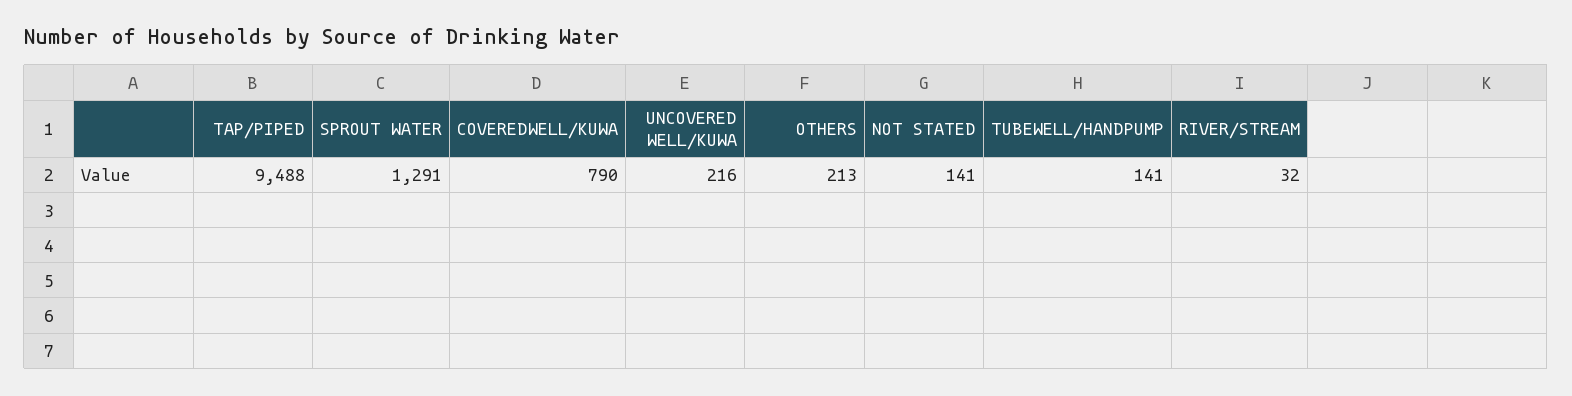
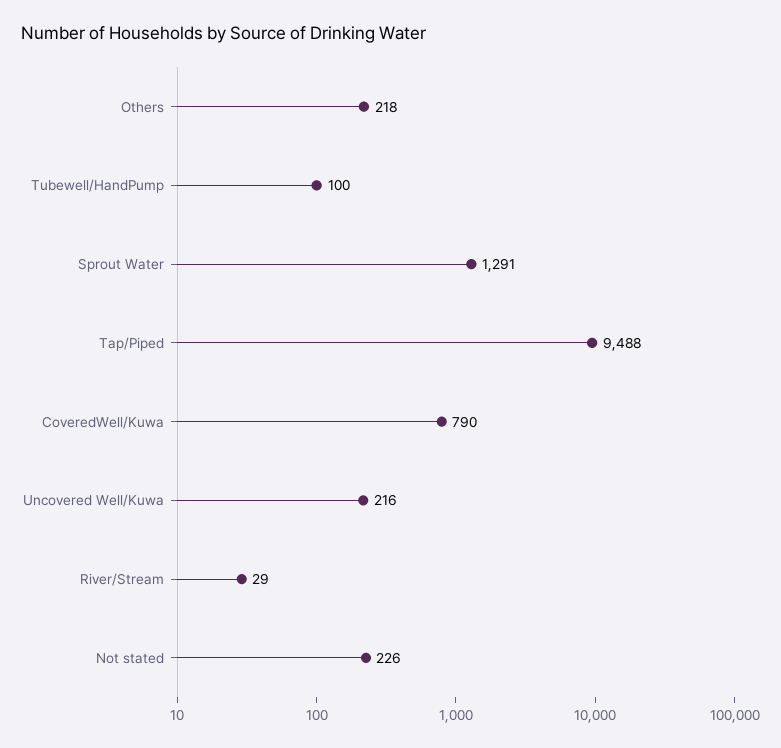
OTHERS: 213 -> 218
NOT STATED: 141 -> 226
TUBEWELL/HANDPUMP: 141 -> 100
RIVER/STREAM: 32 -> 29

